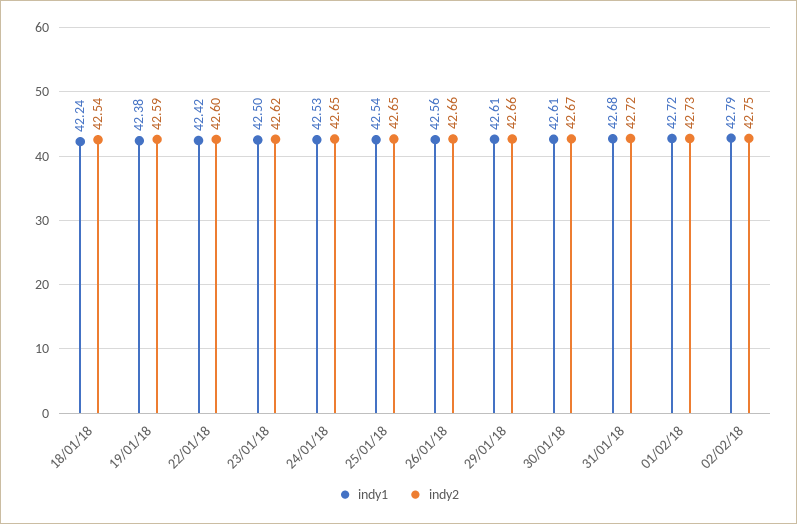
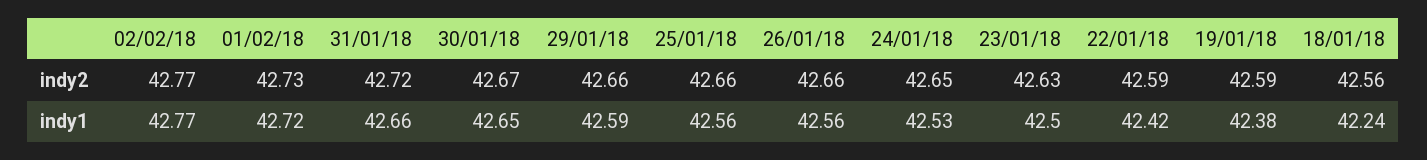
indy2, 18/01/18: 42.54 -> 42.56
indy2, 22/01/18: 42.6 -> 42.59
indy2, 23/01/18: 42.62 -> 42.63
indy1, 25/01/18: 42.54 -> 42.56
indy2, 25/01/18: 42.65 -> 42.66
indy1, 29/01/18: 42.61 -> 42.59
indy1, 30/01/18: 42.61 -> 42.65
indy1, 31/01/18: 42.68 -> 42.66
indy1, 02/02/18: 42.79 -> 42.77
indy2, 02/02/18: 42.75 -> 42.77

